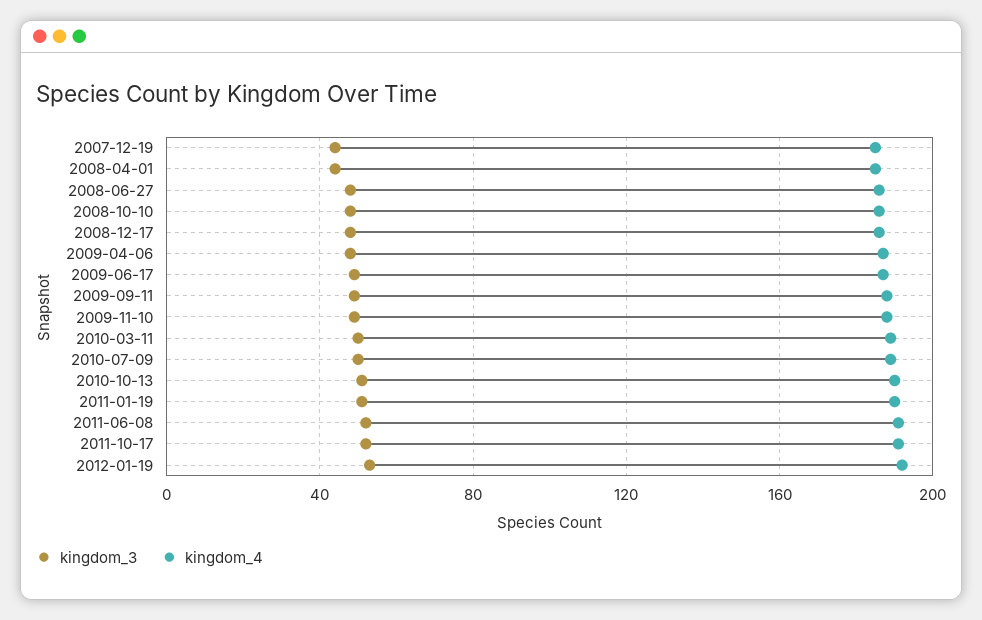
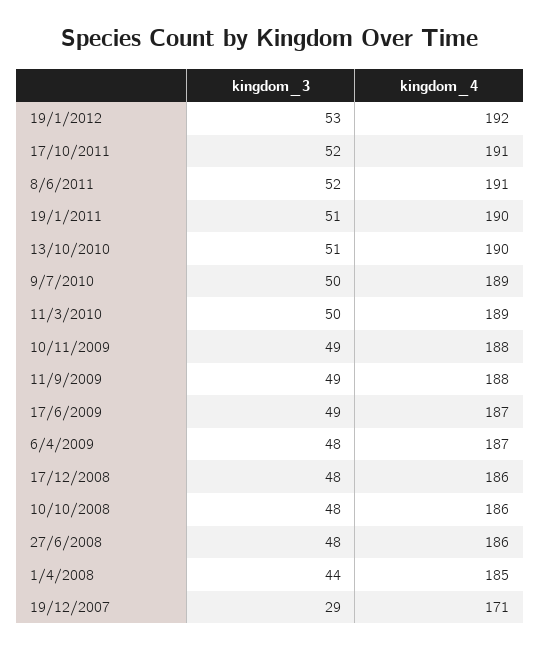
kingdom_3, 2007-12-19: 45 -> 29
kingdom_4, 2007-12-19: 185 -> 171

